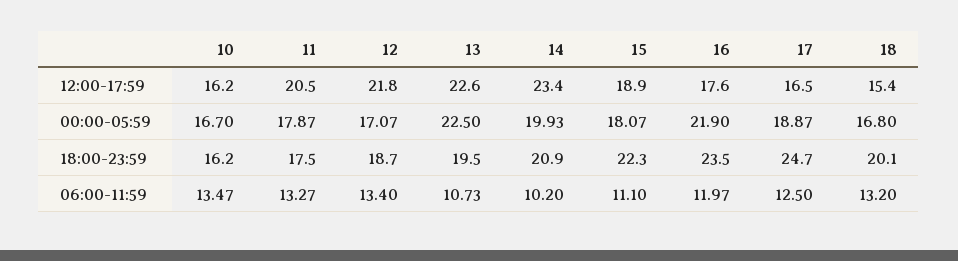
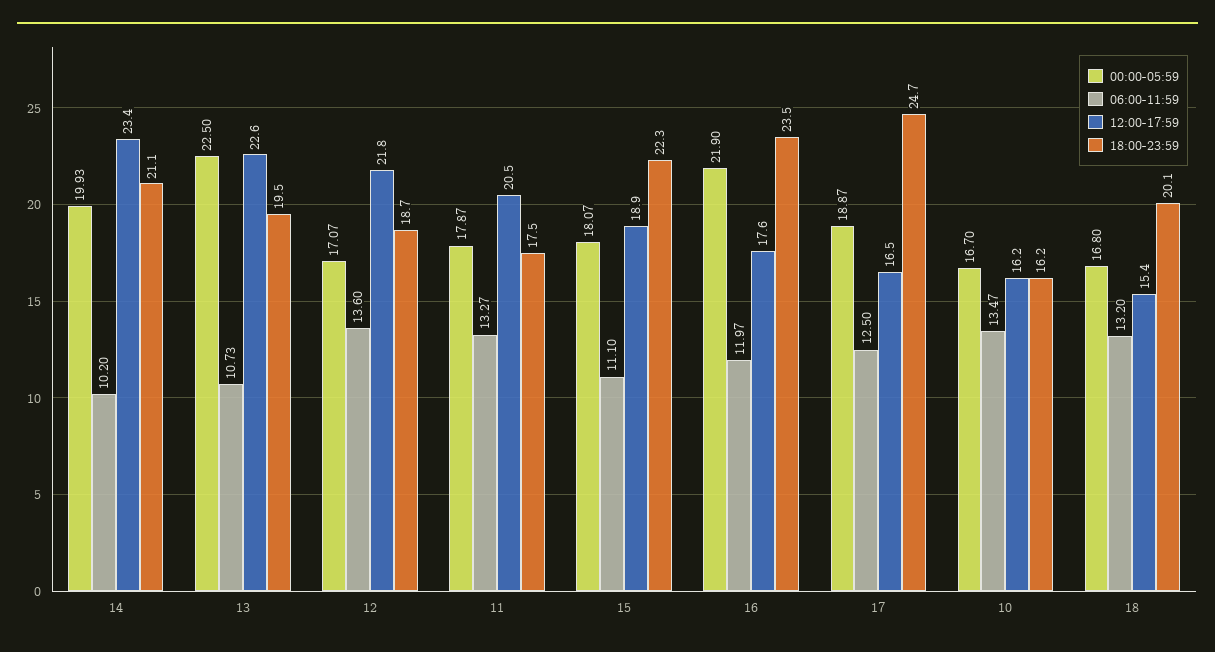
18:00-23:59, 14: 20.9 -> 21.1
06:00-11:59, 12: 13.4 -> 13.6

